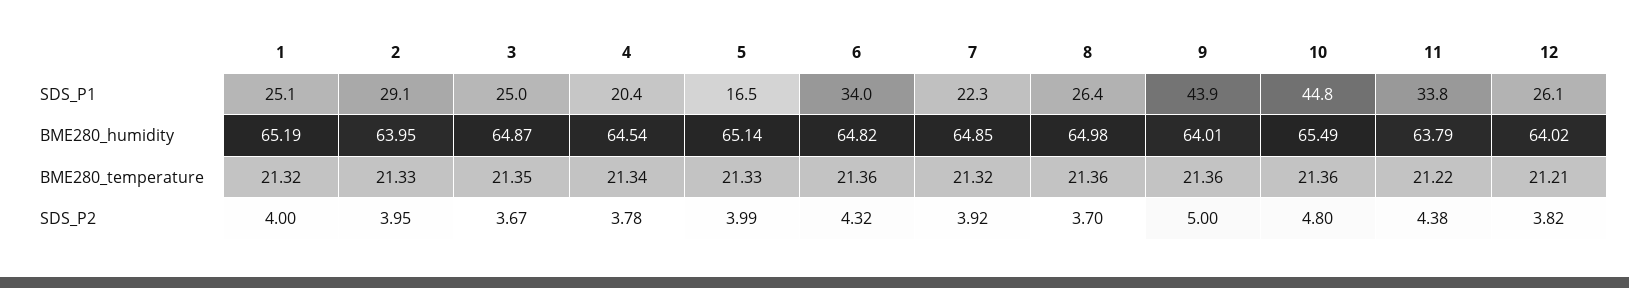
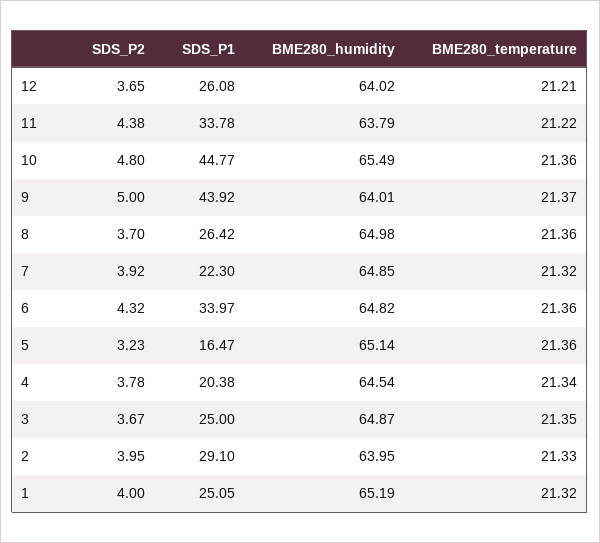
5, BME280_temperature: 21.33 -> 21.36
9, BME280_temperature: 21.36 -> 21.37
5, SDS_P2: 3.99 -> 3.23
12, SDS_P2: 3.82 -> 3.65

